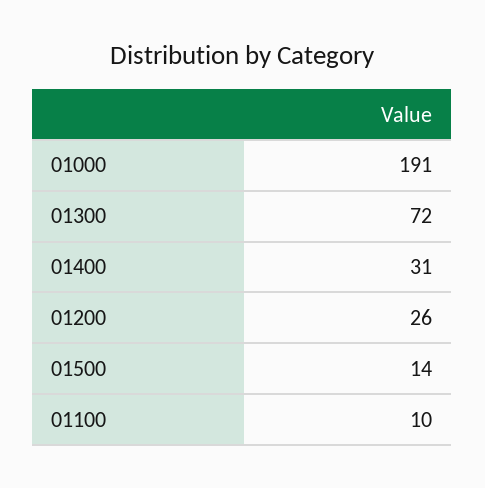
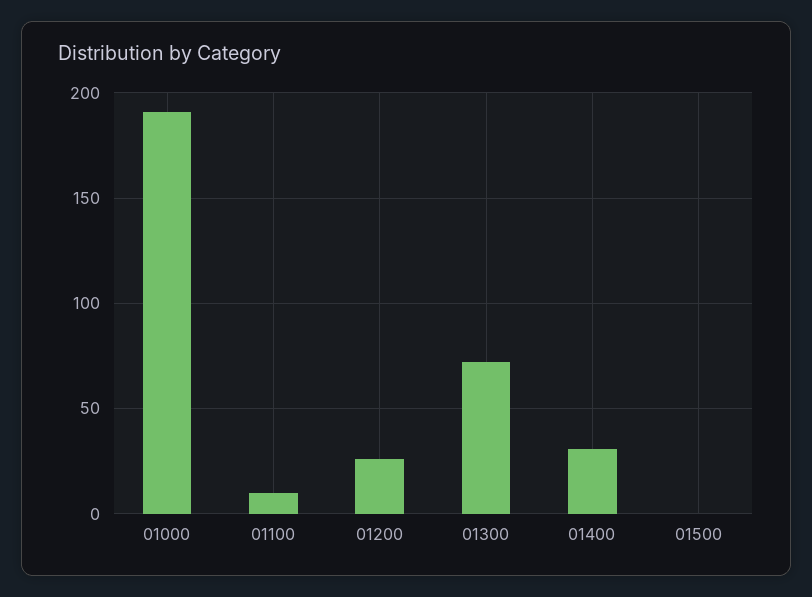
01500: 14 -> 0

